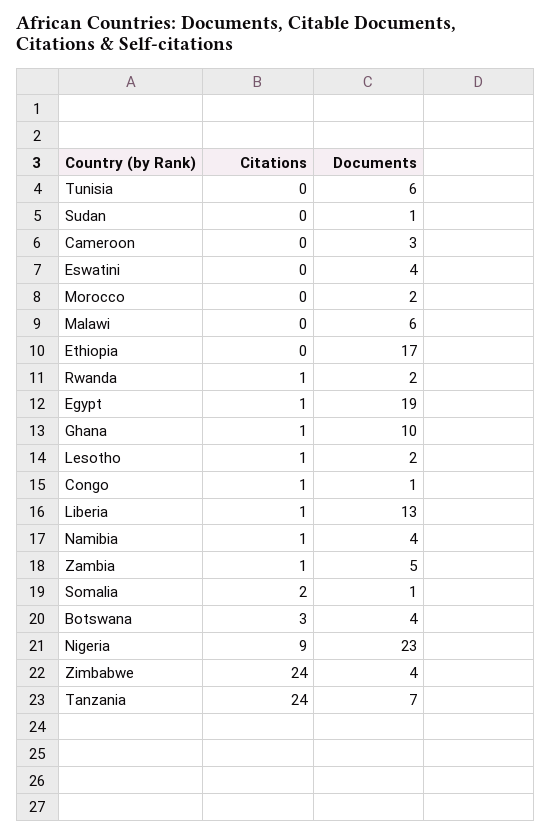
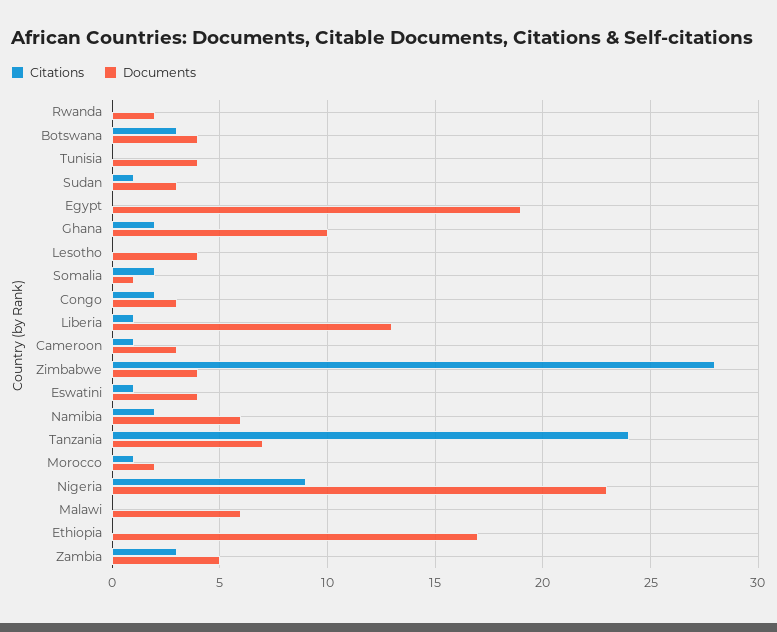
Documents, Tunisia: 6 -> 4
Citations, Sudan: 0 -> 1
Documents, Sudan: 1 -> 3
Citations, Cameroon: 0 -> 1
Citations, Eswatini: 0 -> 1
Citations, Morocco: 0 -> 1
Citations, Rwanda: 1 -> 0
Citations, Egypt: 1 -> 0
Citations, Ghana: 1 -> 2
Citations, Lesotho: 1 -> 0
Documents, Lesotho: 2 -> 4
Citations, Congo: 1 -> 2
Documents, Congo: 1 -> 3
Citations, Namibia: 1 -> 2
Documents, Namibia: 4 -> 6
Citations, Zambia: 1 -> 3
Citations, Zimbabwe: 24 -> 28

